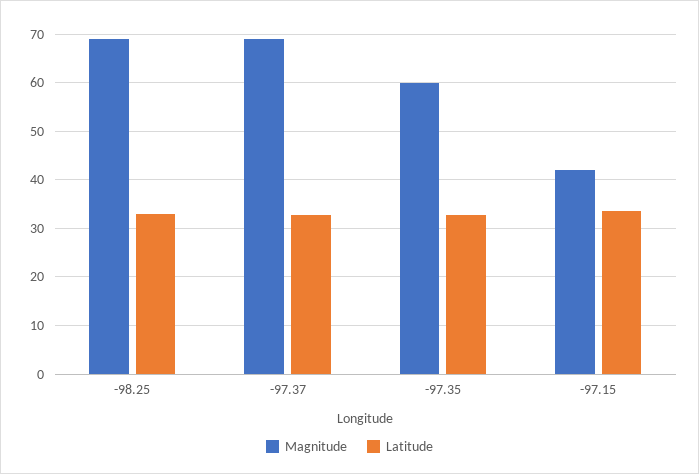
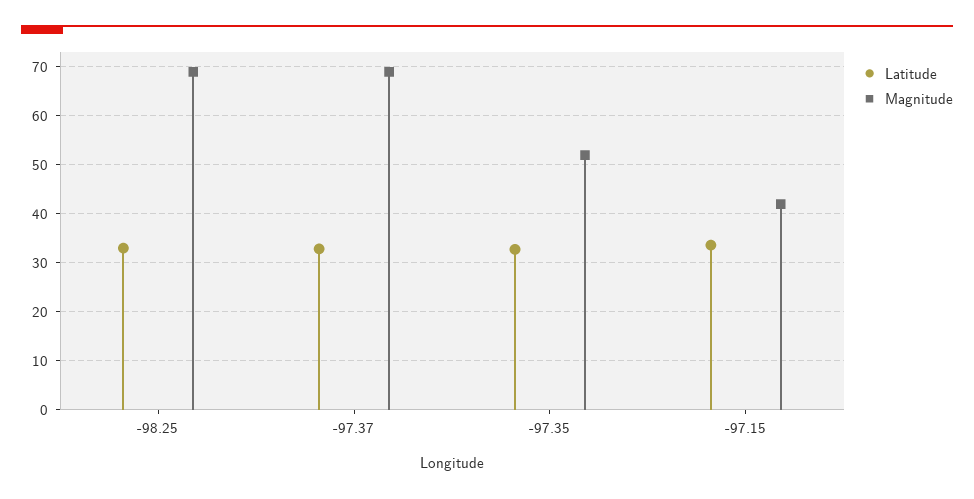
Magnitude, -97.35: 60 -> 52

